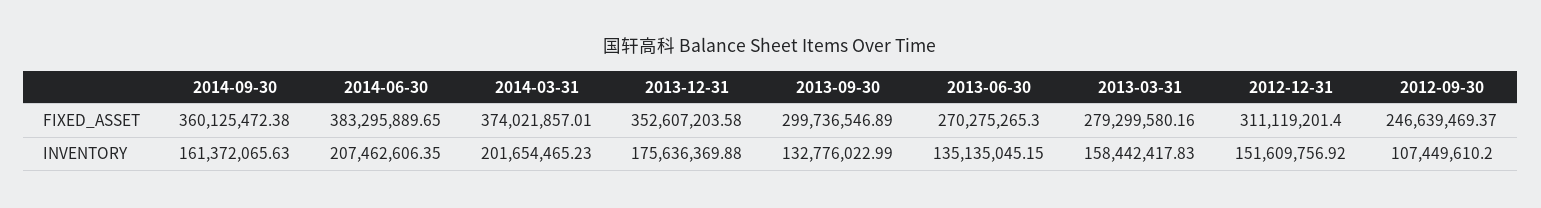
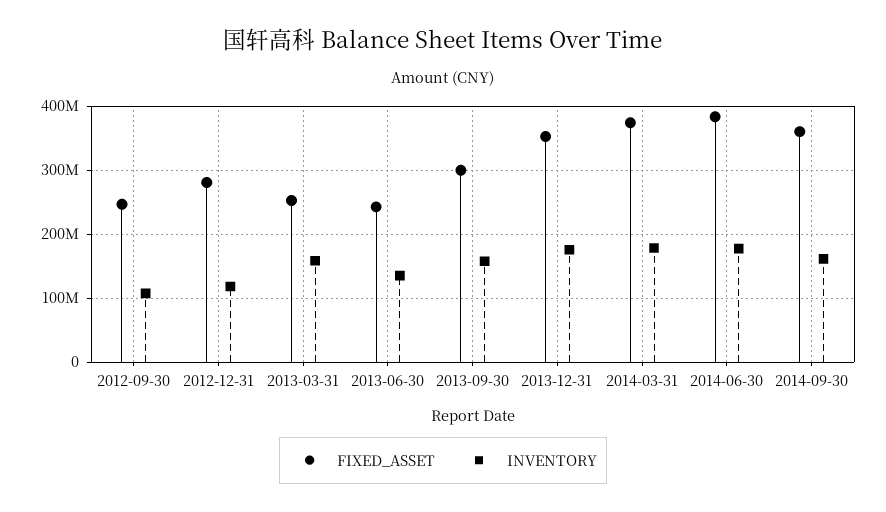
FIXED_ASSET, 2013-06-30: 270275265.3 -> 240000000
FIXED_ASSET, 2013-03-31: 279299580.16 -> 250000000
FIXED_ASSET, 2012-12-31: 311119201.4 -> 280000000
INVENTORY, 2014-06-30: 207462606.35 -> 180000000
INVENTORY, 2014-03-31: 201654465.23 -> 180000000
INVENTORY, 2013-09-30: 132776022.99 -> 160000000
INVENTORY, 2012-12-31: 151609756.92 -> 120000000

